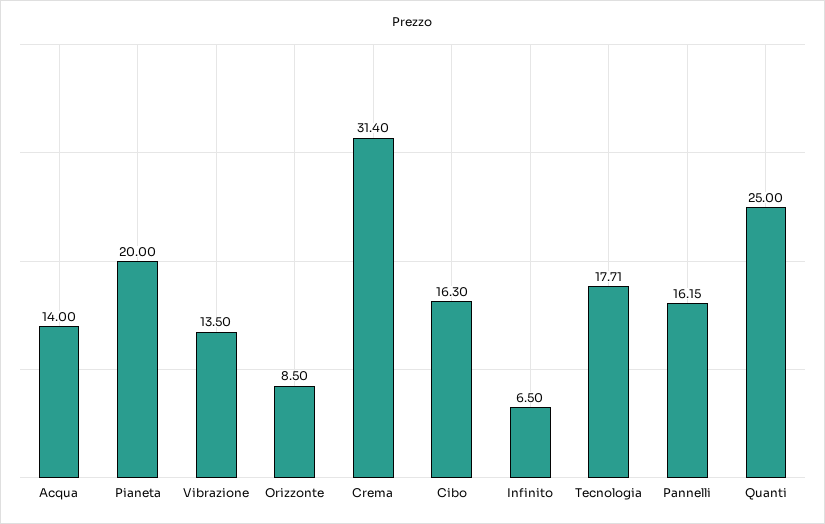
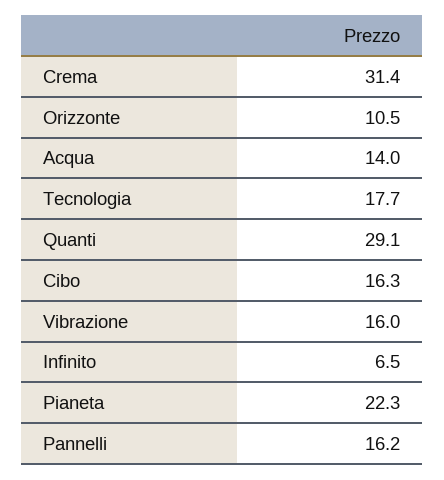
Pianeta: 20 -> 22.3
Vibrazione: 13.5 -> 16
Orizzonte: 8.5 -> 10.5
Quanti: 25 -> 29.1

